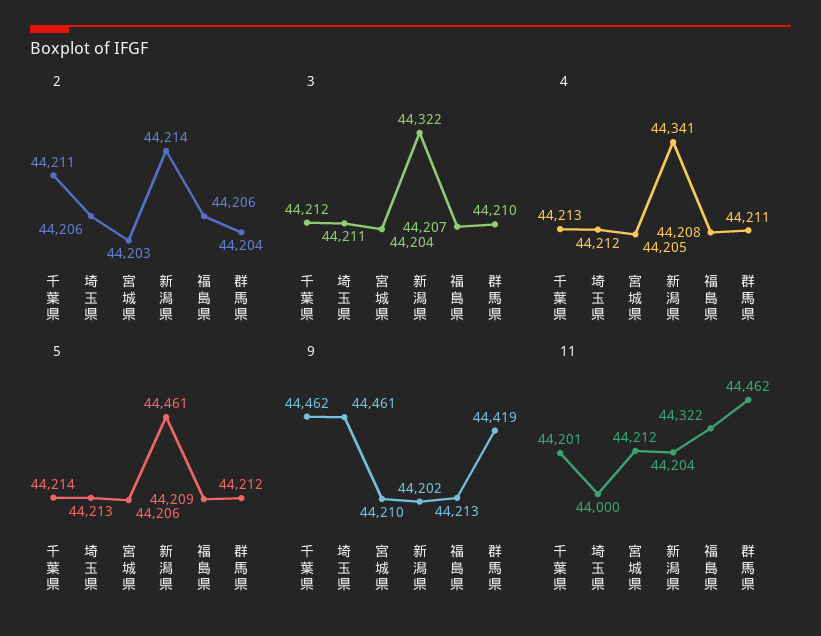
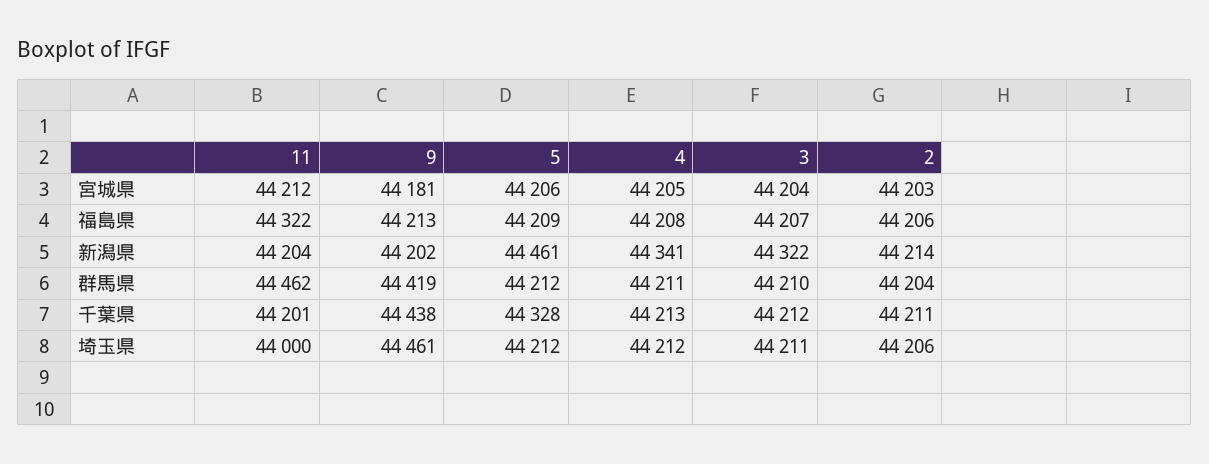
5, 千葉県: 44214 -> 44328
5, 埼玉県: 44213 -> 44212
9, 千葉県: 44462 -> 44438
9, 宮城県: 44210 -> 44181

